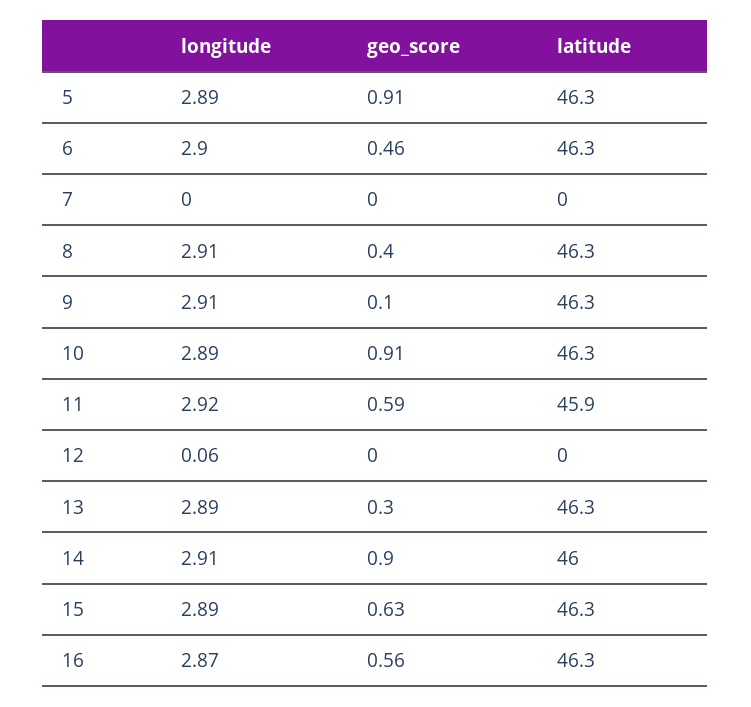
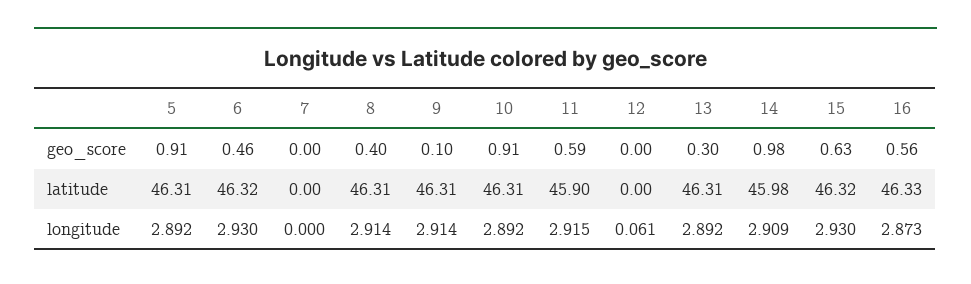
longitude, 6: 2.9 -> 2.93
geo_score, 14: 0.9 -> 0.98
longitude, 15: 2.89 -> 2.93

